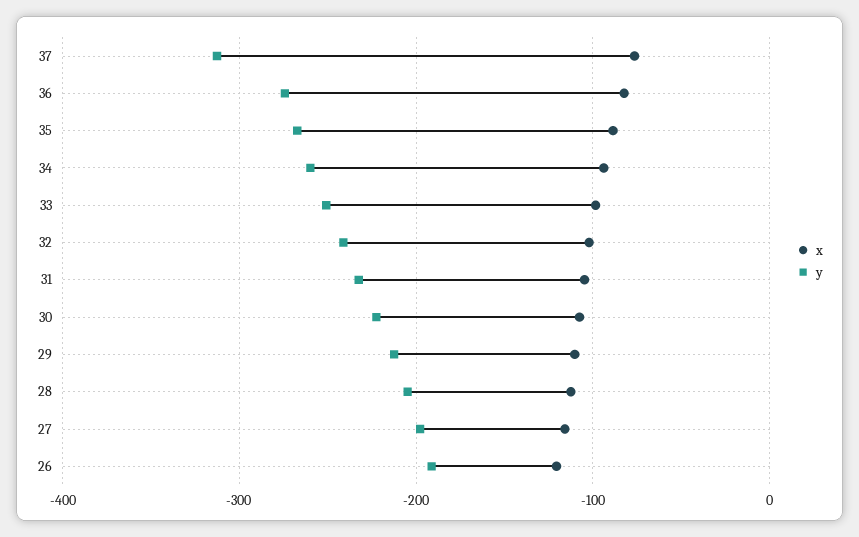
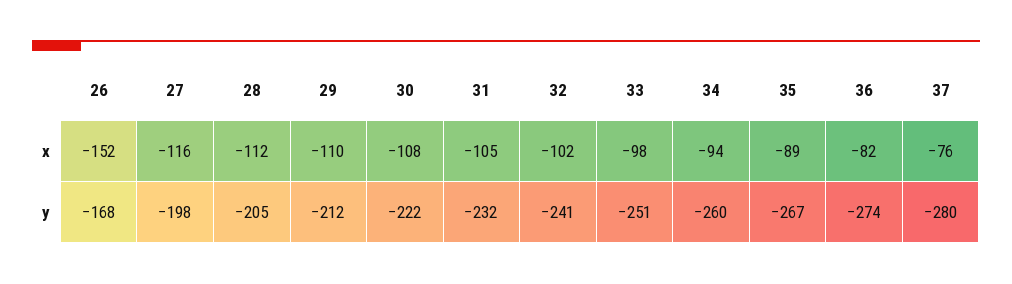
y, 37: -310 -> -280
x, 26: -120 -> -152
y, 26: -190 -> -168

